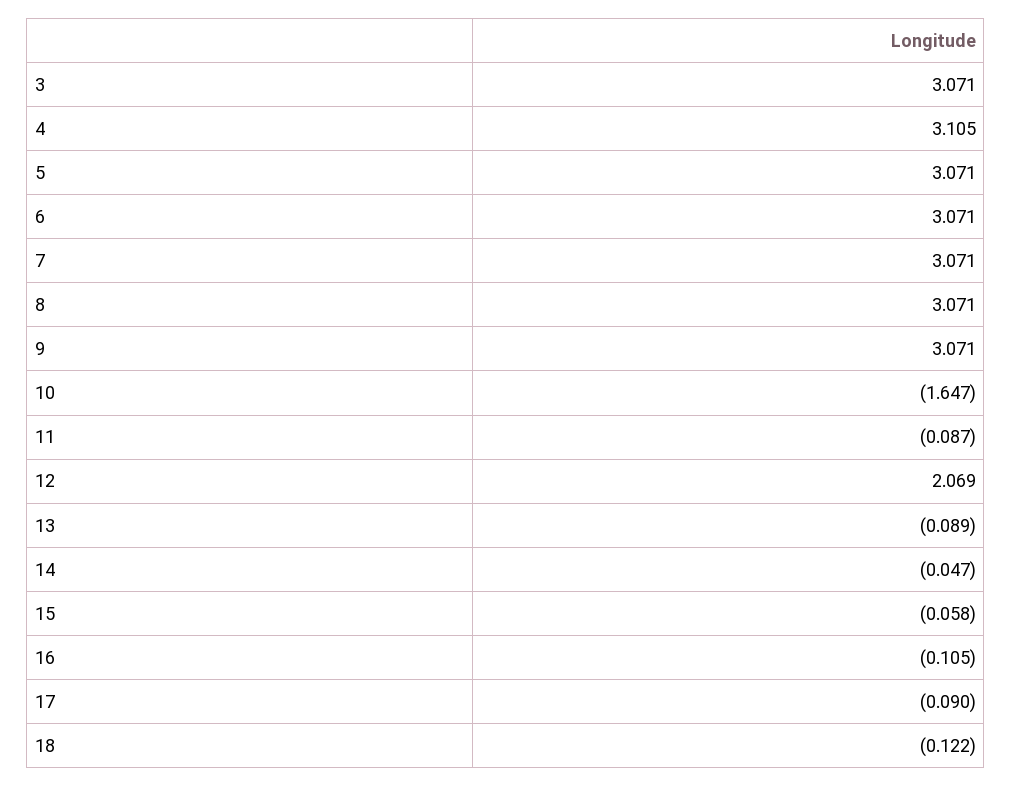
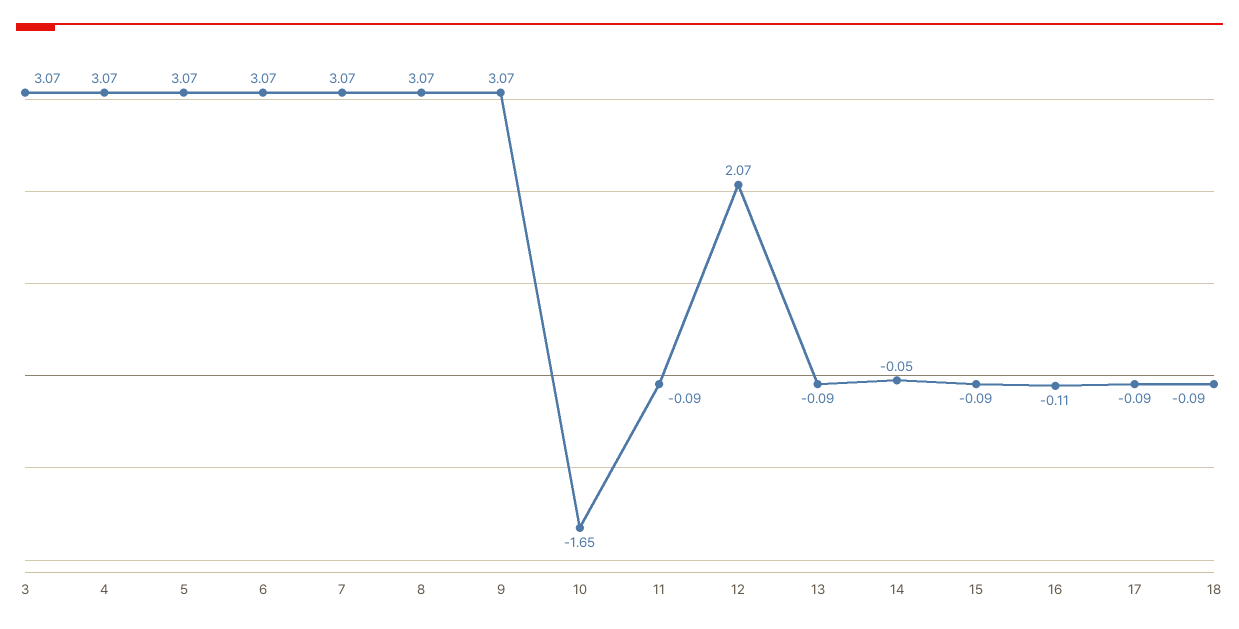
4: 3.105 -> 3.07
15: -0.058 -> -0.09
18: -0.122 -> -0.09

